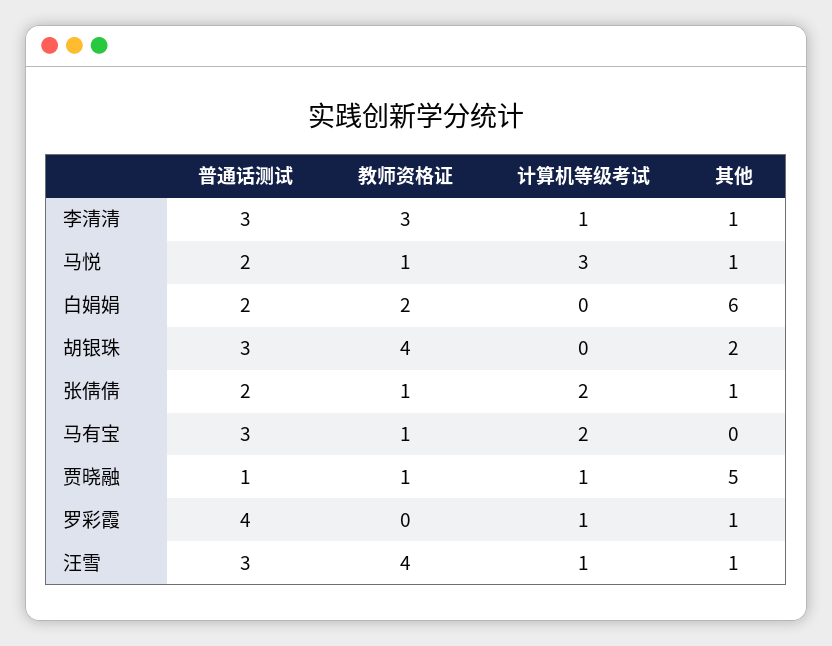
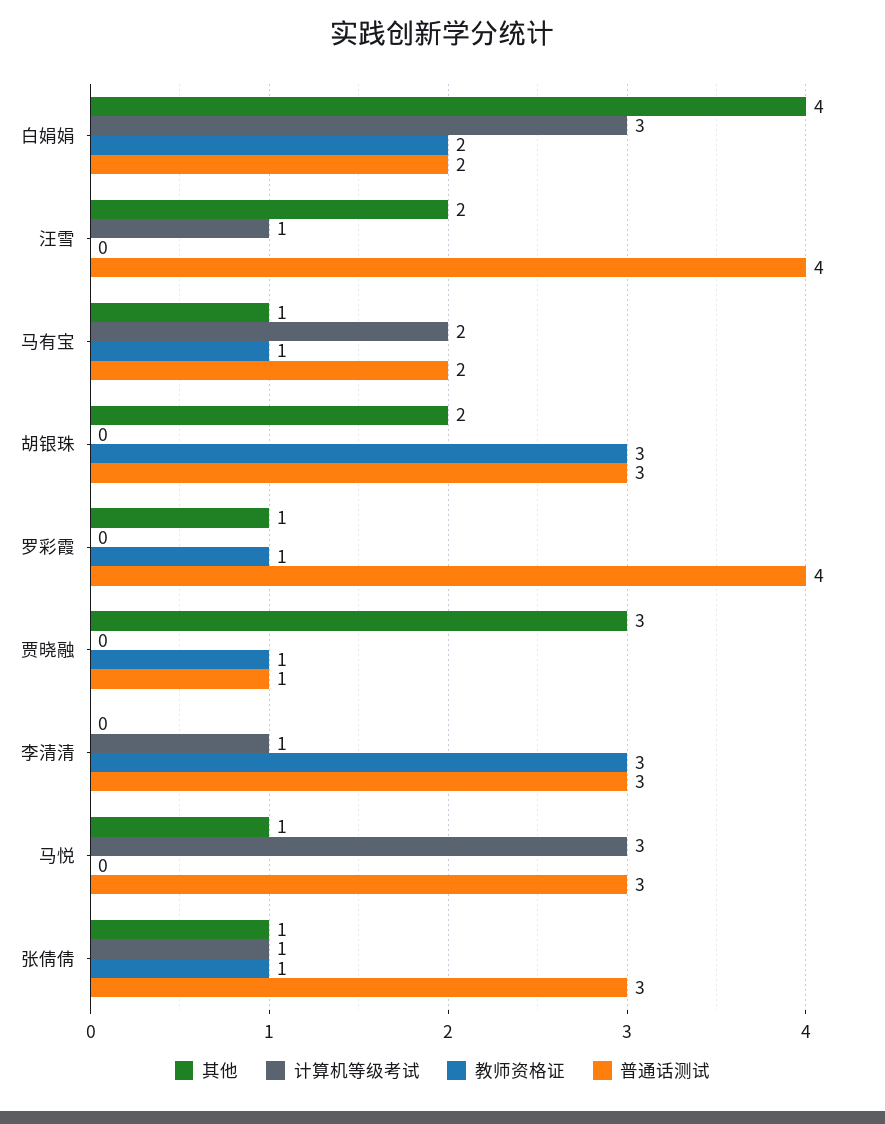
其他, 李清清: 1 -> 0
普通话测试, 马悦: 2 -> 3
教师资格证, 马悦: 1 -> 0
计算机等级考试, 白娟娟: 0 -> 3
其他, 白娟娟: 6 -> 4
教师资格证, 胡银珠: 4 -> 3
普通话测试, 张倩倩: 2 -> 3
计算机等级考试, 张倩倩: 2 -> 1
普通话测试, 马有宝: 3 -> 2
其他, 马有宝: 0 -> 1
计算机等级考试, 贾晓融: 1 -> 0
其他, 贾晓融: 5 -> 3
教师资格证, 罗彩霞: 0 -> 1
计算机等级考试, 罗彩霞: 1 -> 0
普通话测试, 汪雪: 3 -> 4
教师资格证, 汪雪: 4 -> 0
其他, 汪雪: 1 -> 2

